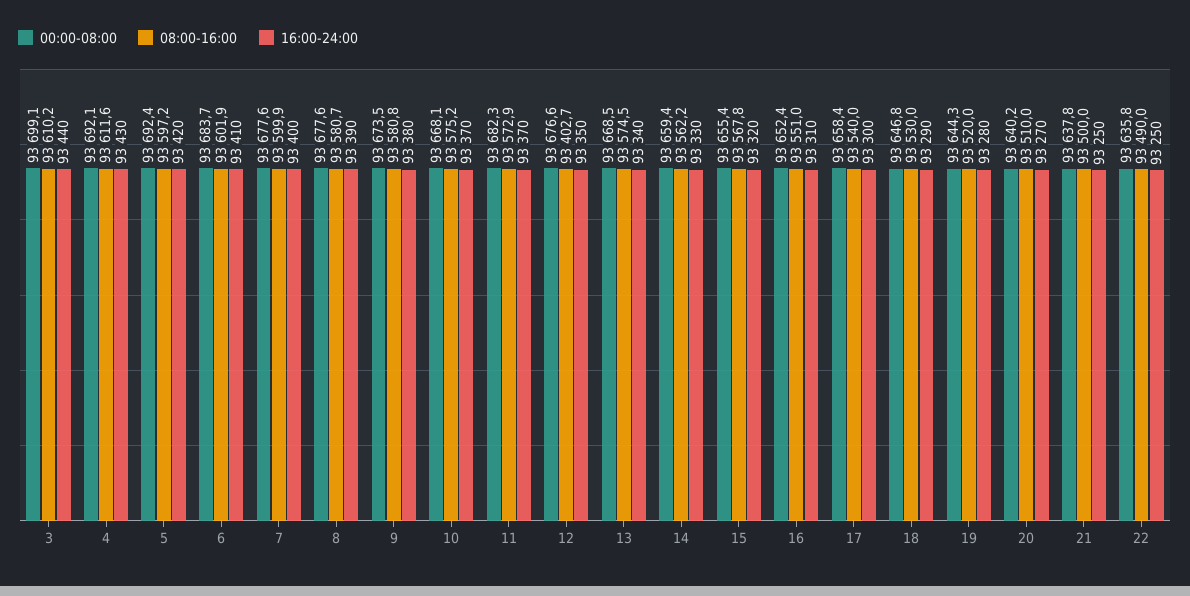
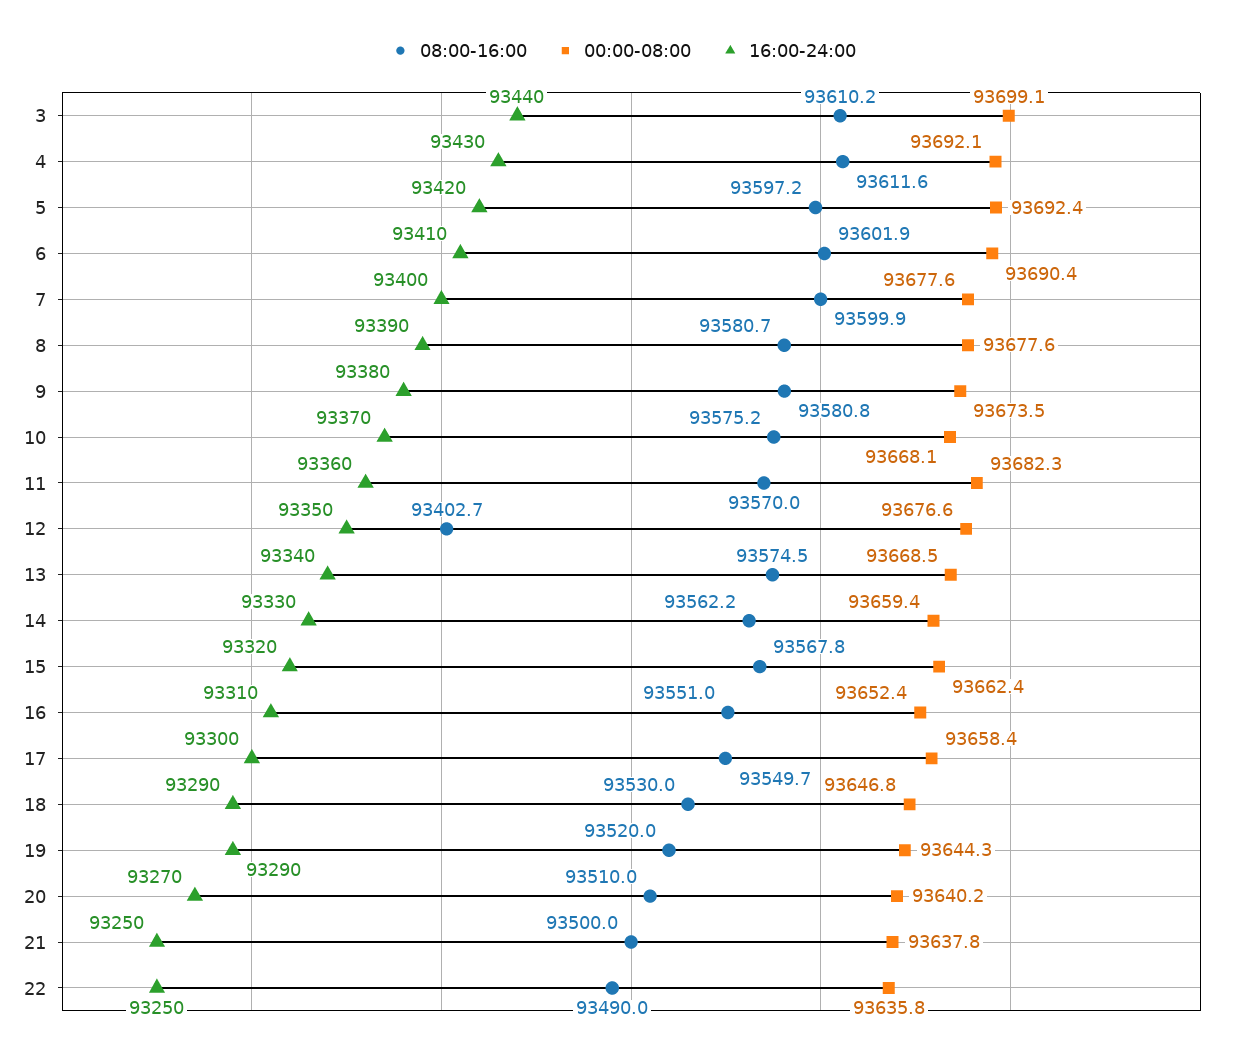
00:00-08:00, 6: 93683.7 -> 93690.4
08:00-16:00, 11: 93572.9 -> 93570
16:00-24:00, 11: 93370 -> 93360
00:00-08:00, 15: 93655.4 -> 93662.4
08:00-16:00, 17: 93540 -> 93549.7
16:00-24:00, 19: 93280 -> 93290

